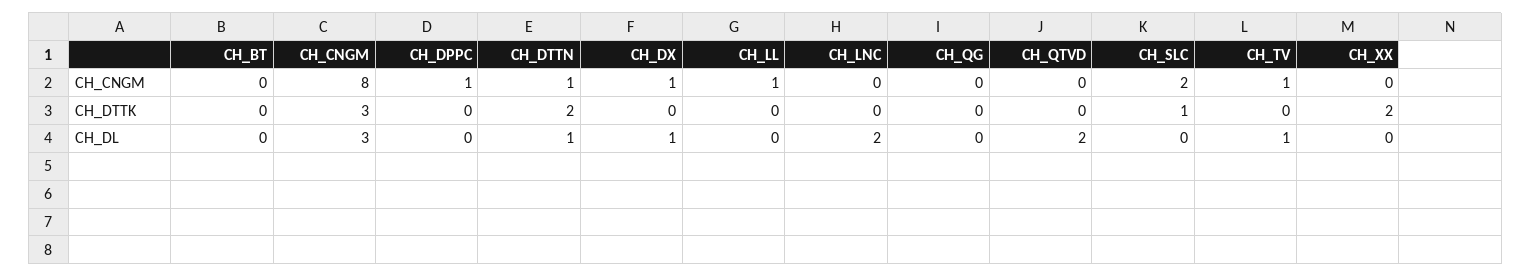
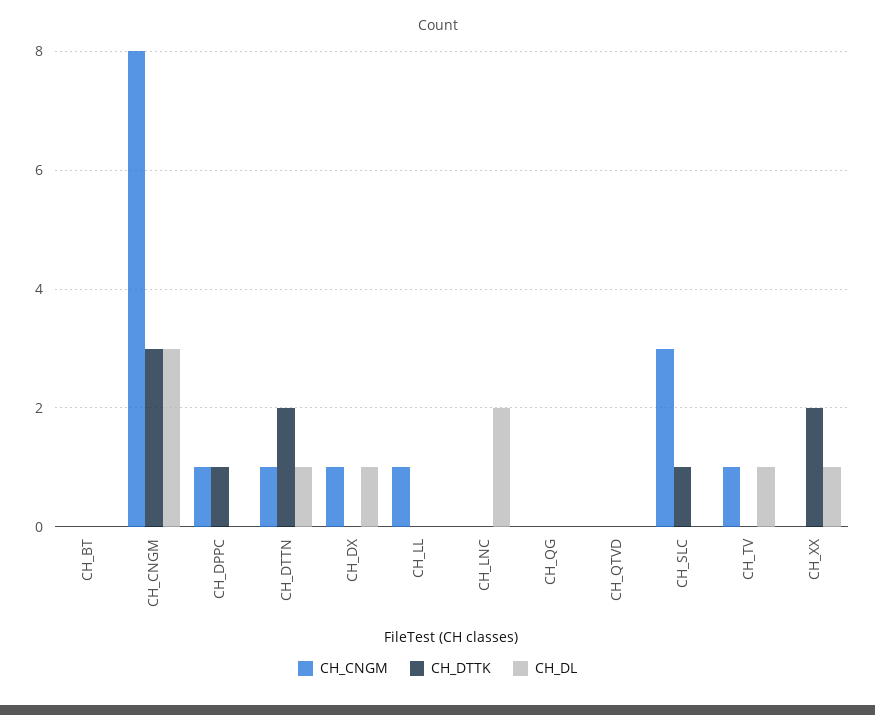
CH_CNGM, CH_SLC: 2 -> 3
CH_DTTK, CH_DPPC: 0 -> 1
CH_DL, CH_QTVD: 2 -> 0
CH_DL, CH_XX: 0 -> 1

